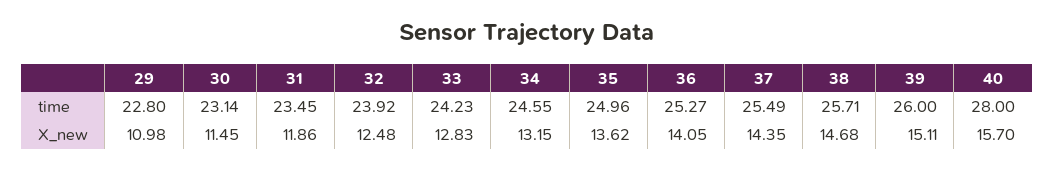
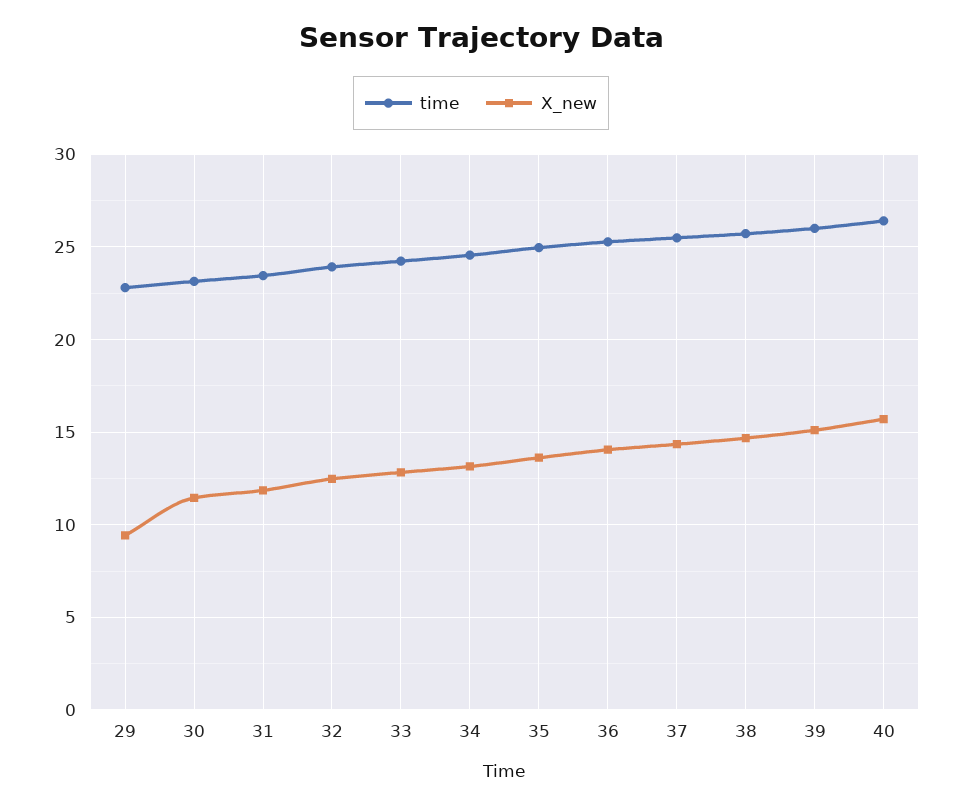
time, 40: 28 -> 26.5
X_new, 29: 10.98 -> 9.5

